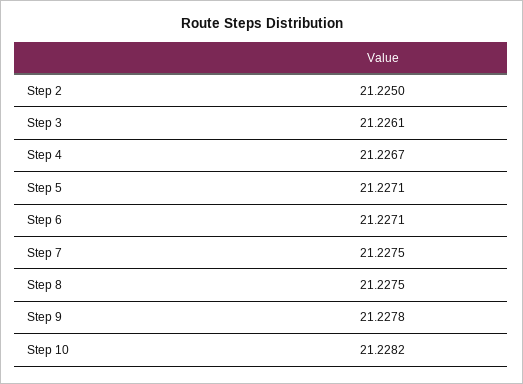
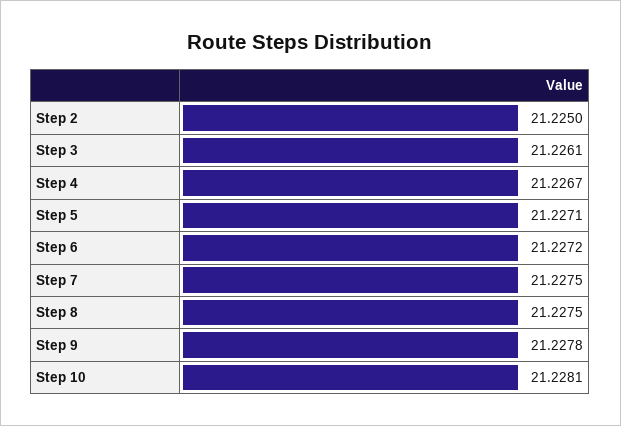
Step 6: 21.2271 -> 21.2272
Step 10: 21.2282 -> 21.2281

